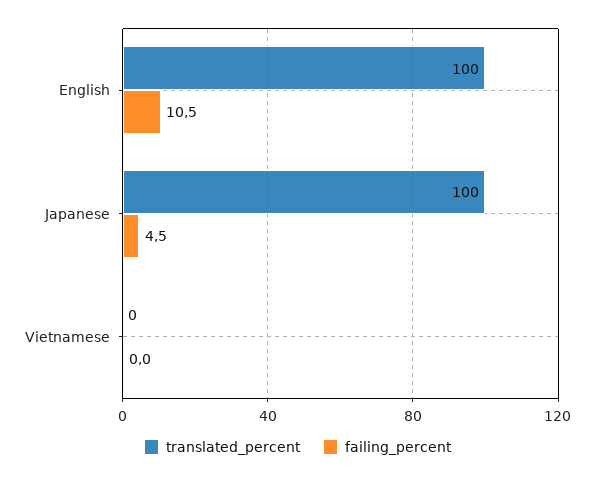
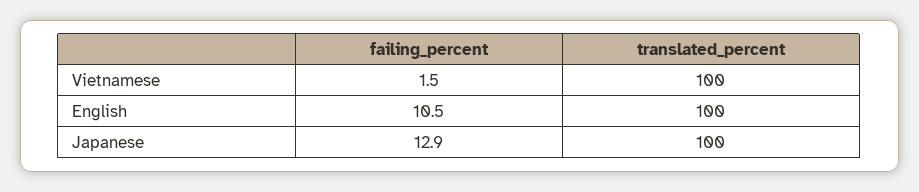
failing_percent, Japanese: 4.5 -> 12.9
translated_percent, Vietnamese: 0 -> 100
failing_percent, Vietnamese: 0 -> 1.5

